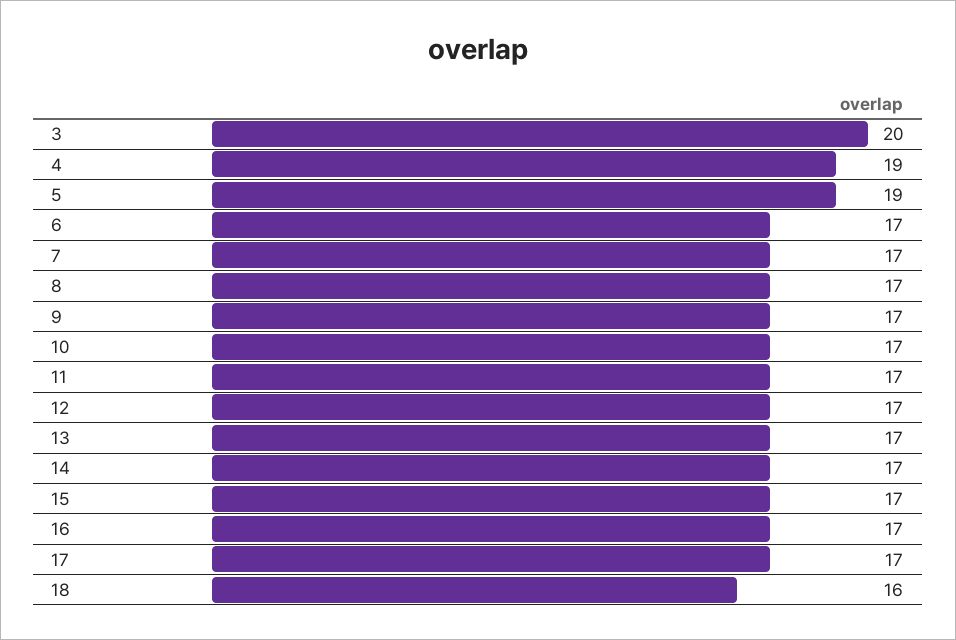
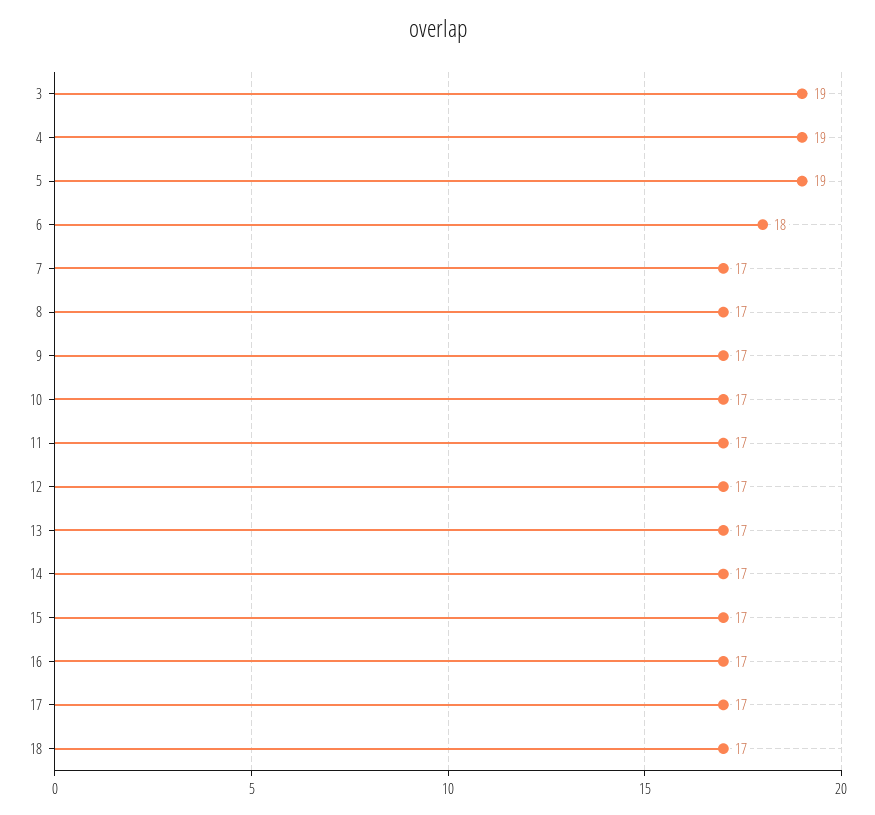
3: 20 -> 19
6: 17 -> 18
18: 16 -> 17

